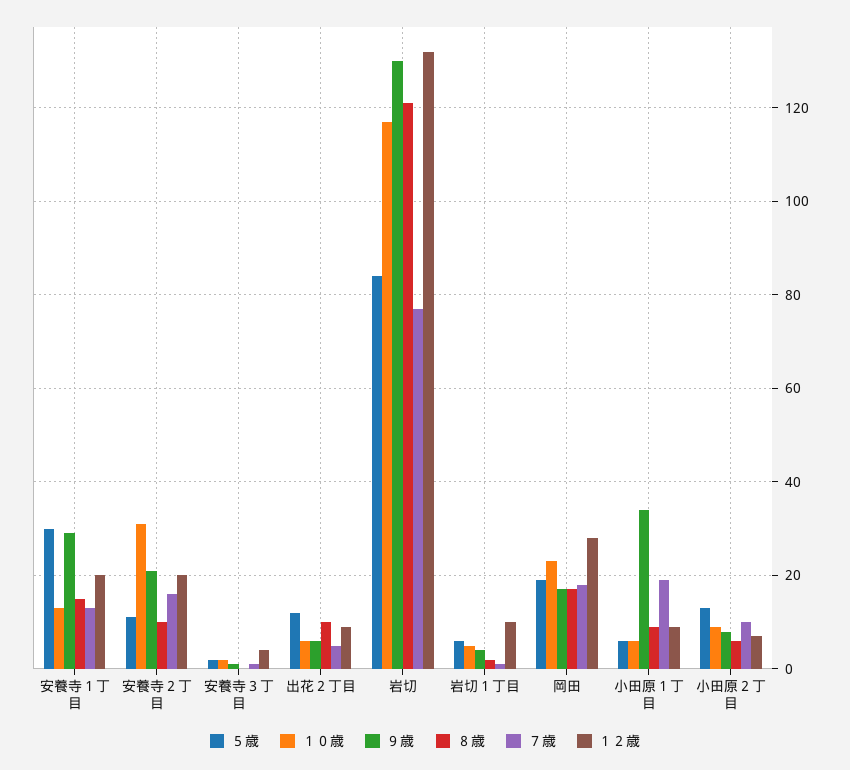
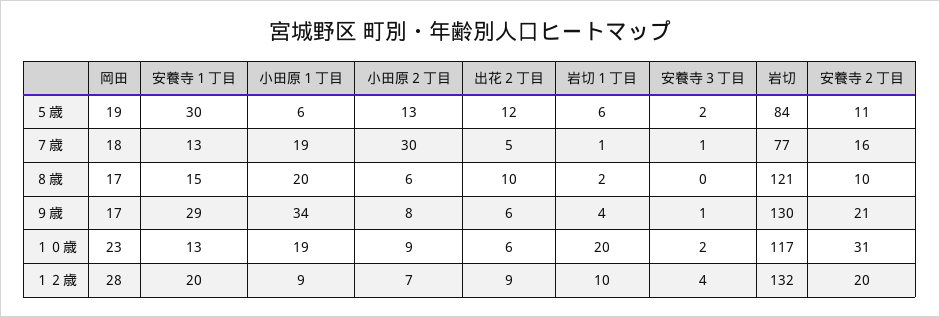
１０歳, 岩切１丁目: 5 -> 20
１０歳, 小田原１丁目: 5 -> 19
８歳, 小田原１丁目: 10 -> 20
７歳, 小田原２丁目: 10 -> 30

